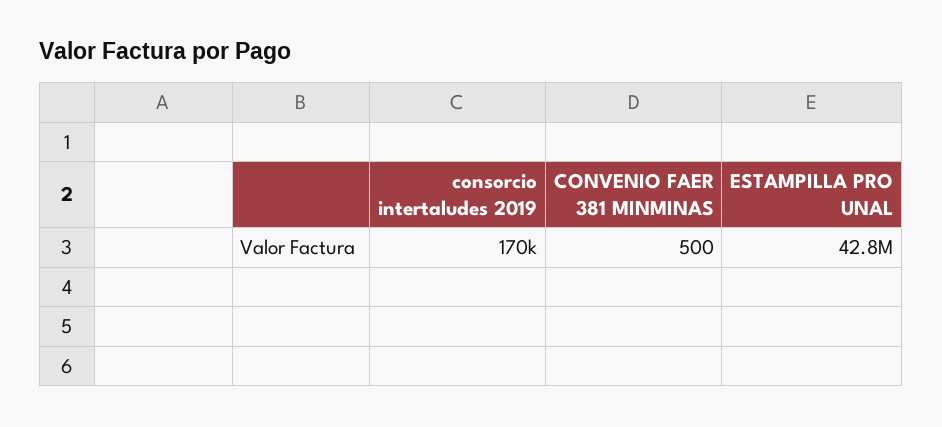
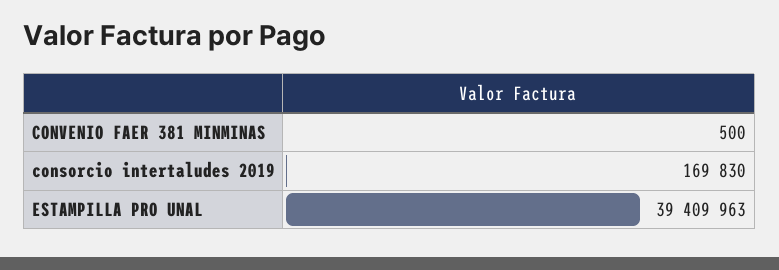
ESTAMPILLA PRO UNAL: 42800000 -> 39409963

